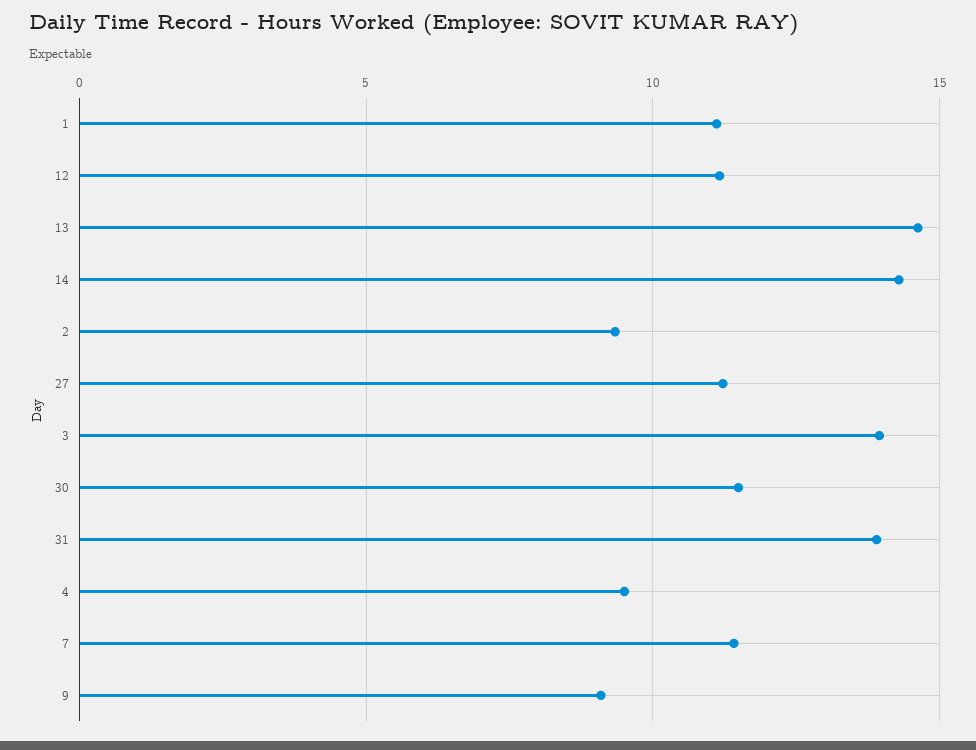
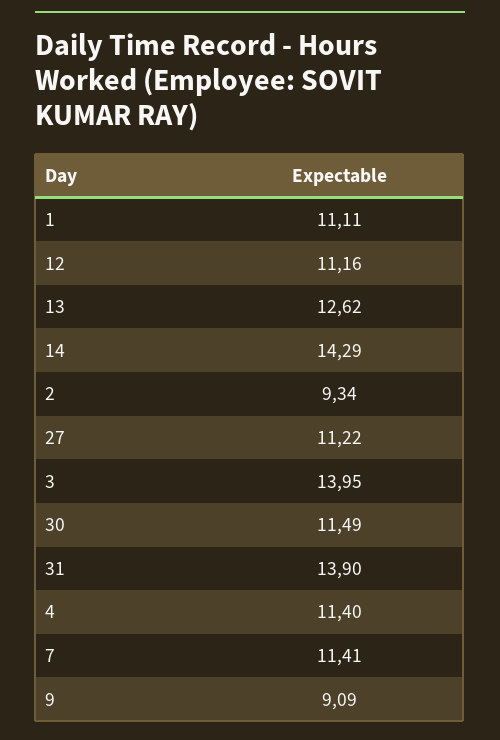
13: 14.5 -> 12.62
4: 9.5 -> 11.4

